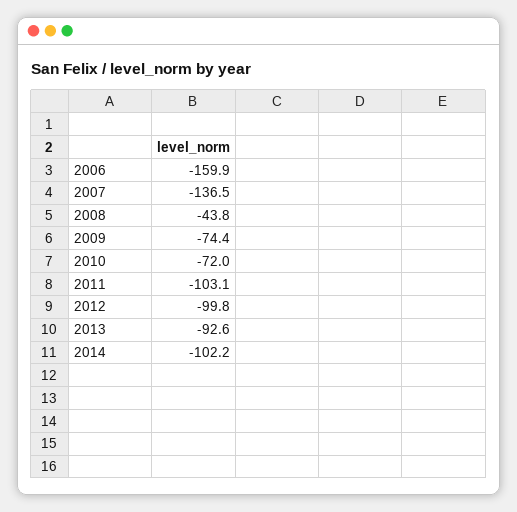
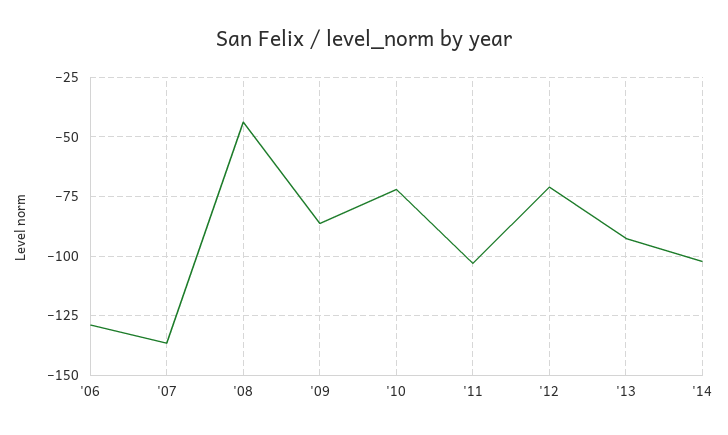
2006: -159.9 -> -130
2009: -74.4 -> -85
2012: -99.8 -> -70

